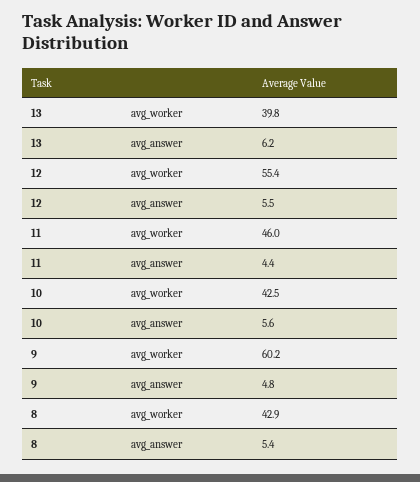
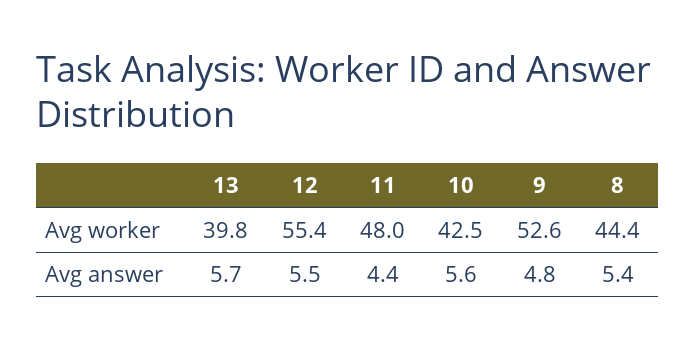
13, avg_answer: 6.2 -> 5.7
11, avg_worker: 46 -> 48
9, avg_worker: 60.2 -> 52.6
8, avg_worker: 42.9 -> 44.4

